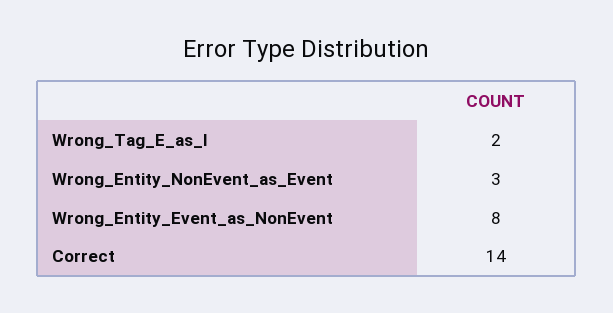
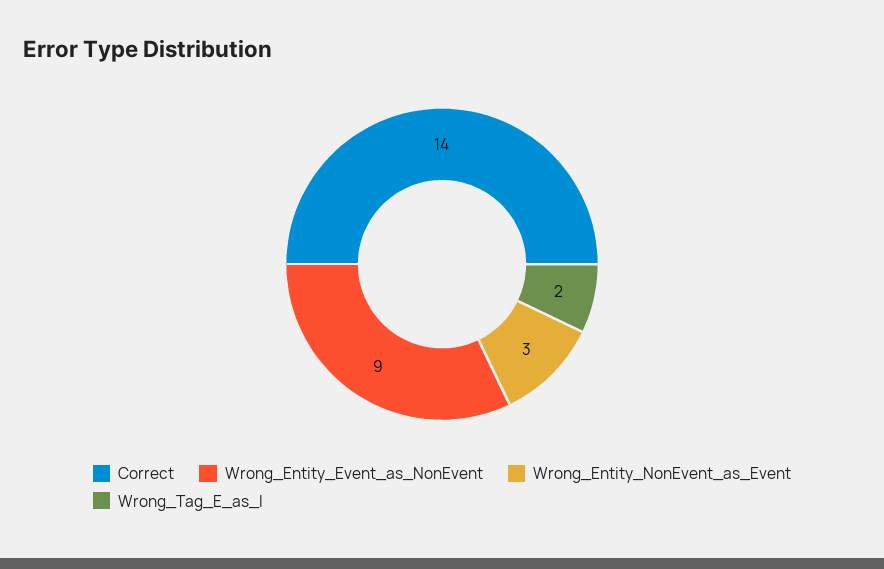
Wrong_Entity_Event_as_NonEvent: 8 -> 9

